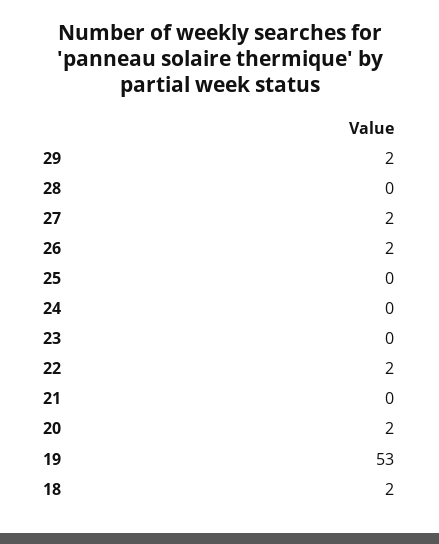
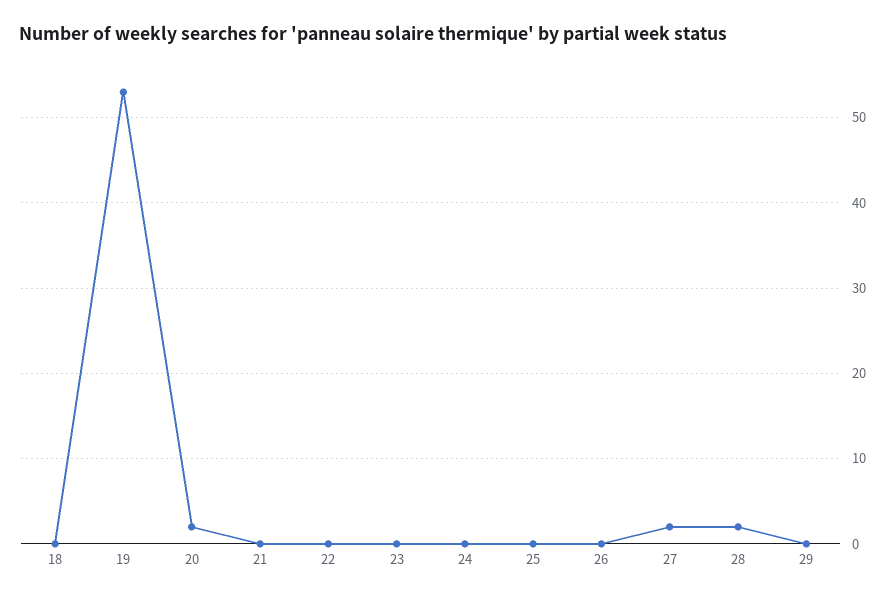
29: 2 -> 0
28: 0 -> 2
26: 2 -> 0
22: 2 -> 0
18: 2 -> 0

